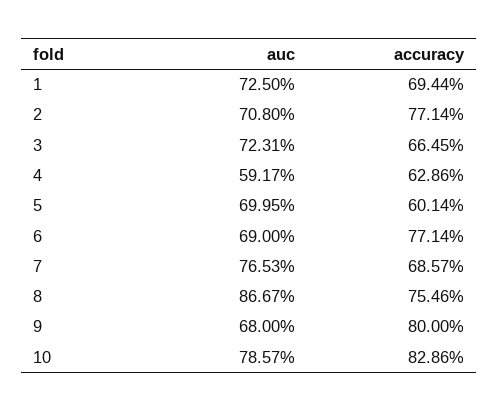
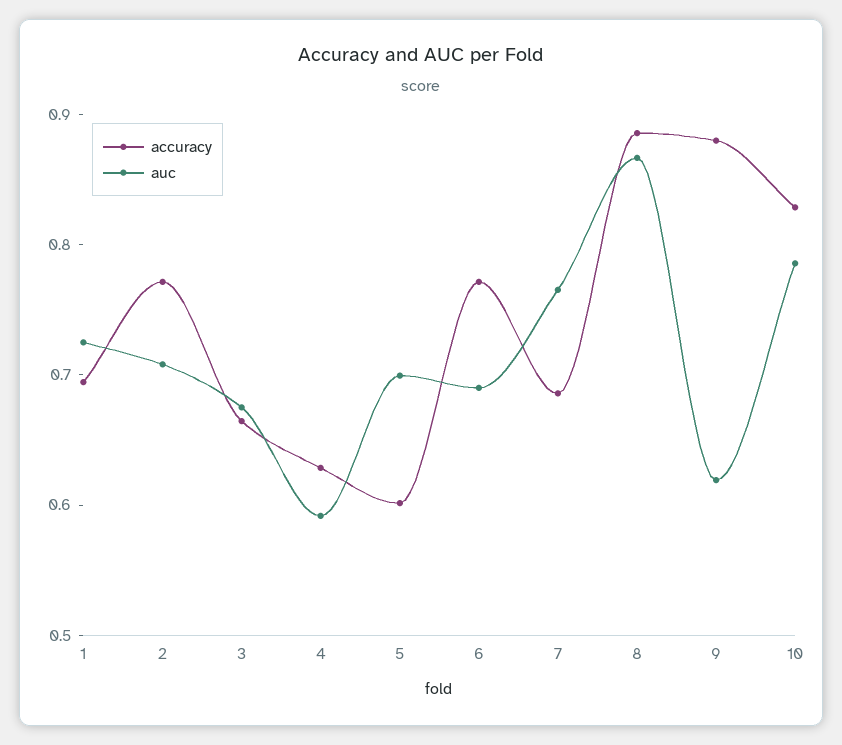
auc, 3: 0.7231 -> 0.68
accuracy, 8: 0.7546 -> 0.88
auc, 9: 0.68 -> 0.62
accuracy, 9: 0.8 -> 0.88

